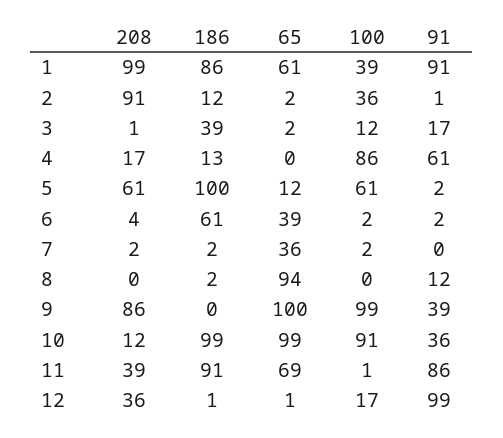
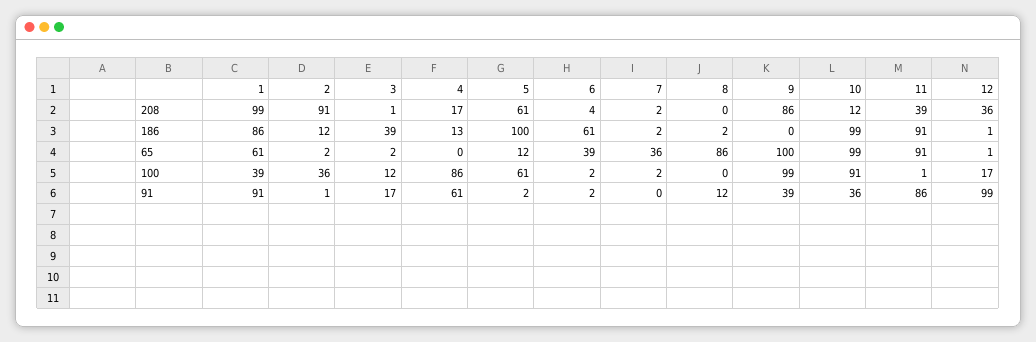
65, 8: 94 -> 86
65, 11: 69 -> 91

